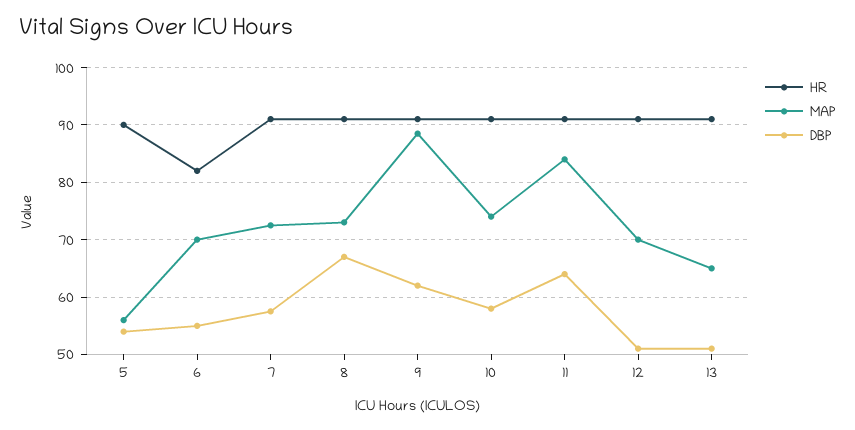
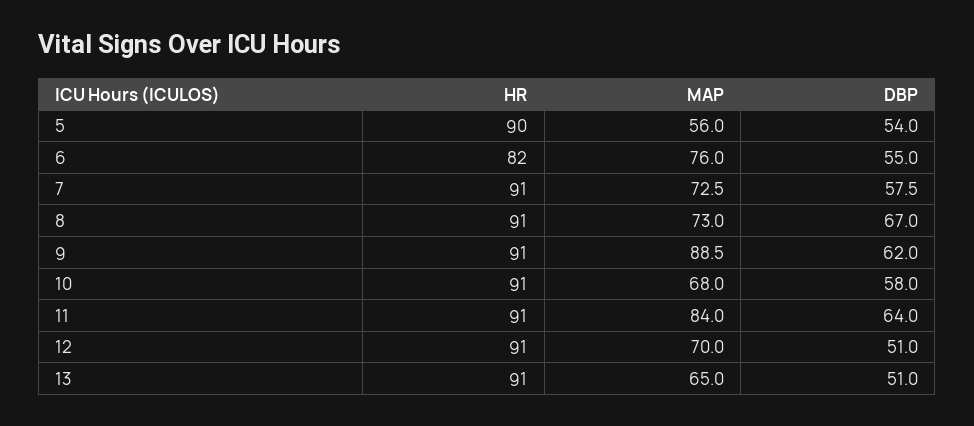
MAP, 6: 70 -> 76
MAP, 10: 74 -> 68

